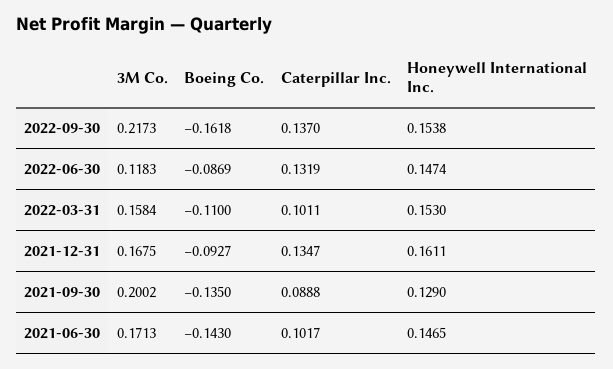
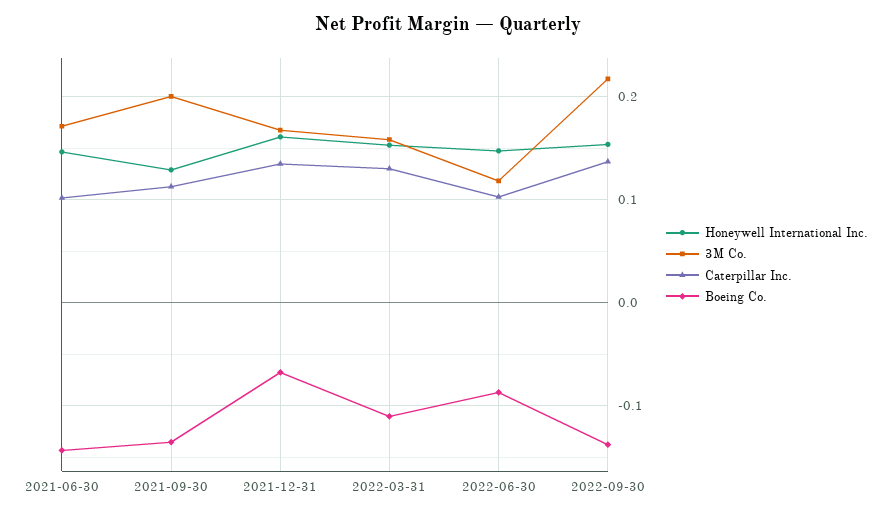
Boeing Co., 2022-09-30: -0.1618 -> -0.14
Caterpillar Inc., 2022-06-30: 0.1319 -> 0.1
Caterpillar Inc., 2022-03-31: 0.1011 -> 0.13
Boeing Co., 2021-12-31: -0.0927 -> -0.07
Caterpillar Inc., 2021-09-30: 0.0888 -> 0.11

